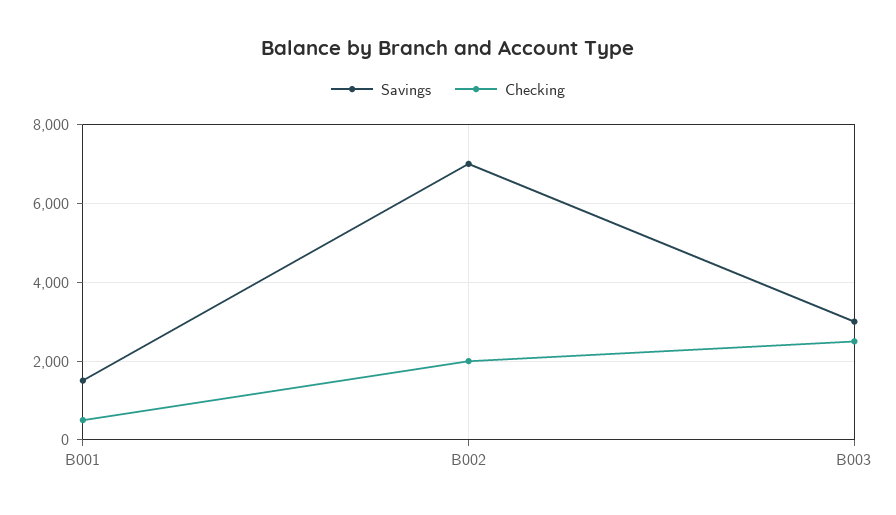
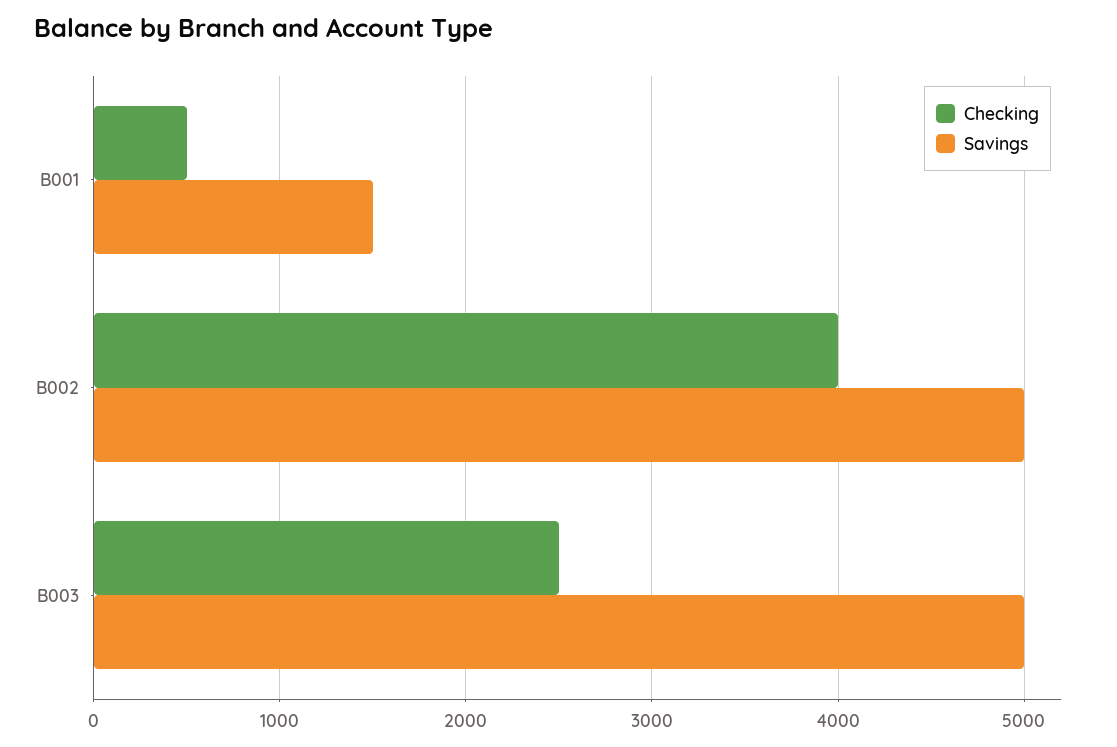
Savings, B002: 7000 -> 5000
Checking, B002: 2000 -> 4000
Savings, B003: 3000 -> 5000

